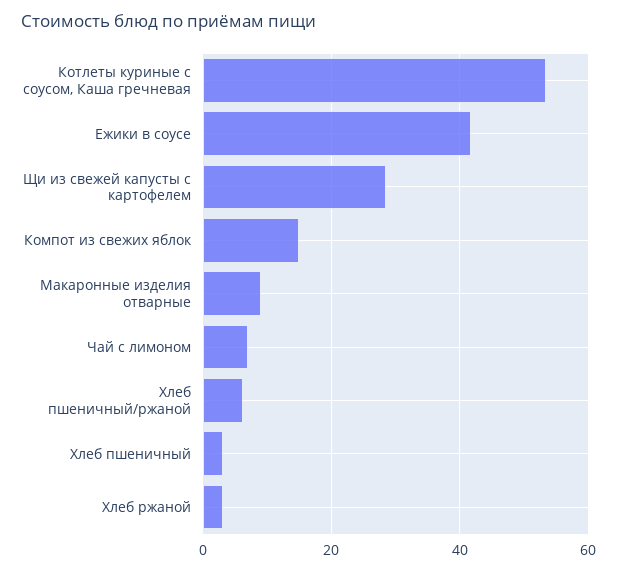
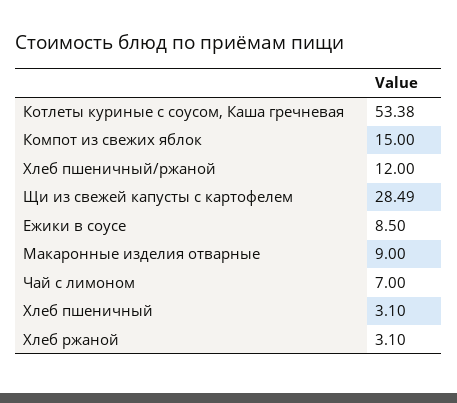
Ежики в соусе: 42 -> 8.5
Хлеб пшеничный/ржаной: 6 -> 12

